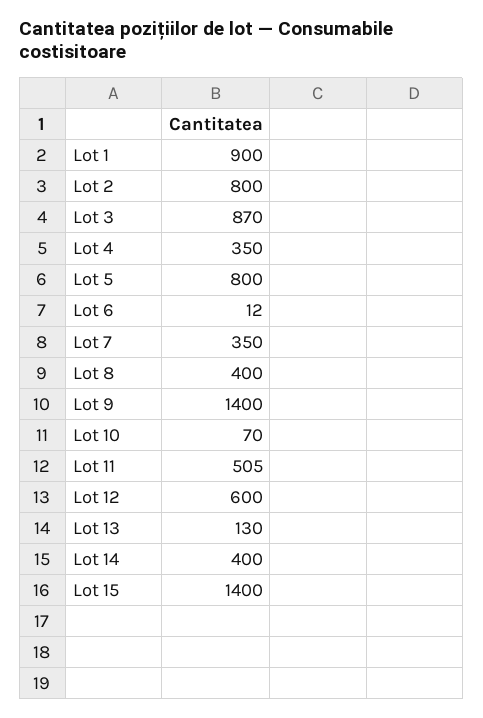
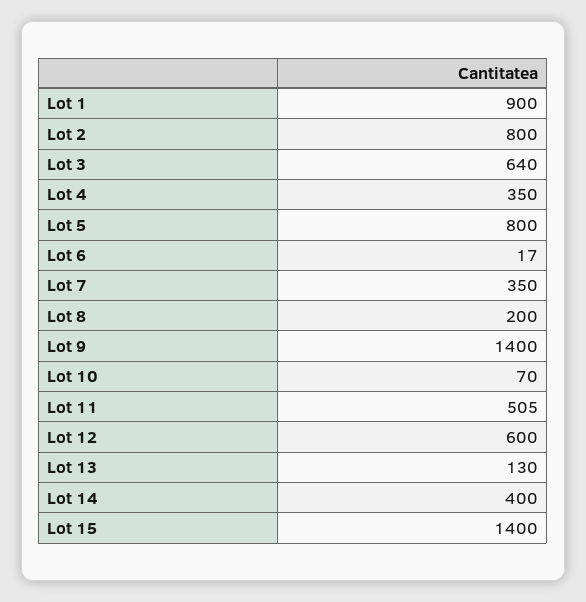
Lot 3: 870 -> 640
Lot 6: 12 -> 17
Lot 8: 400 -> 200

